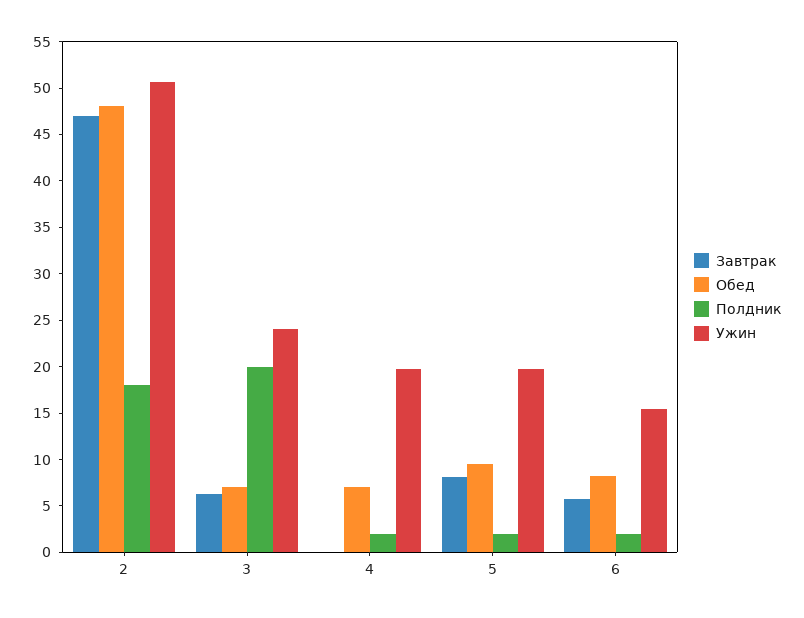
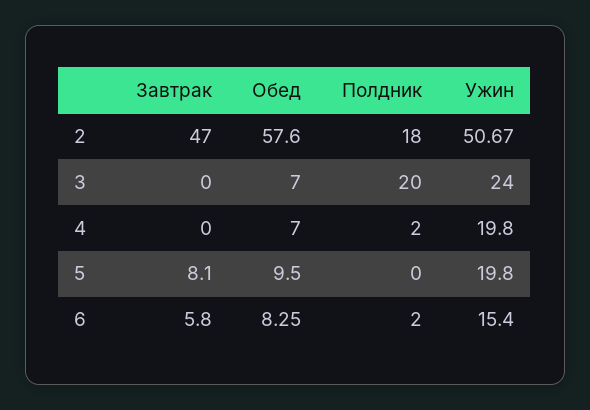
Обед, 2: 48 -> 57.6
Завтрак, 3: 6 -> 0
Полдник, 5: 2 -> 0

